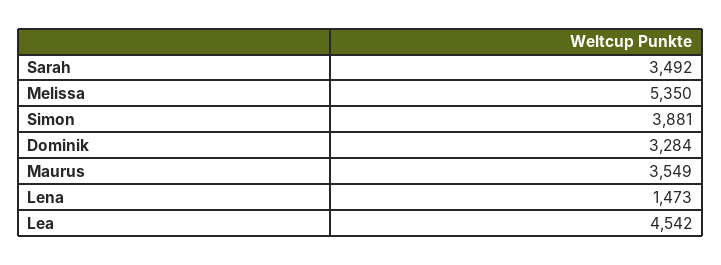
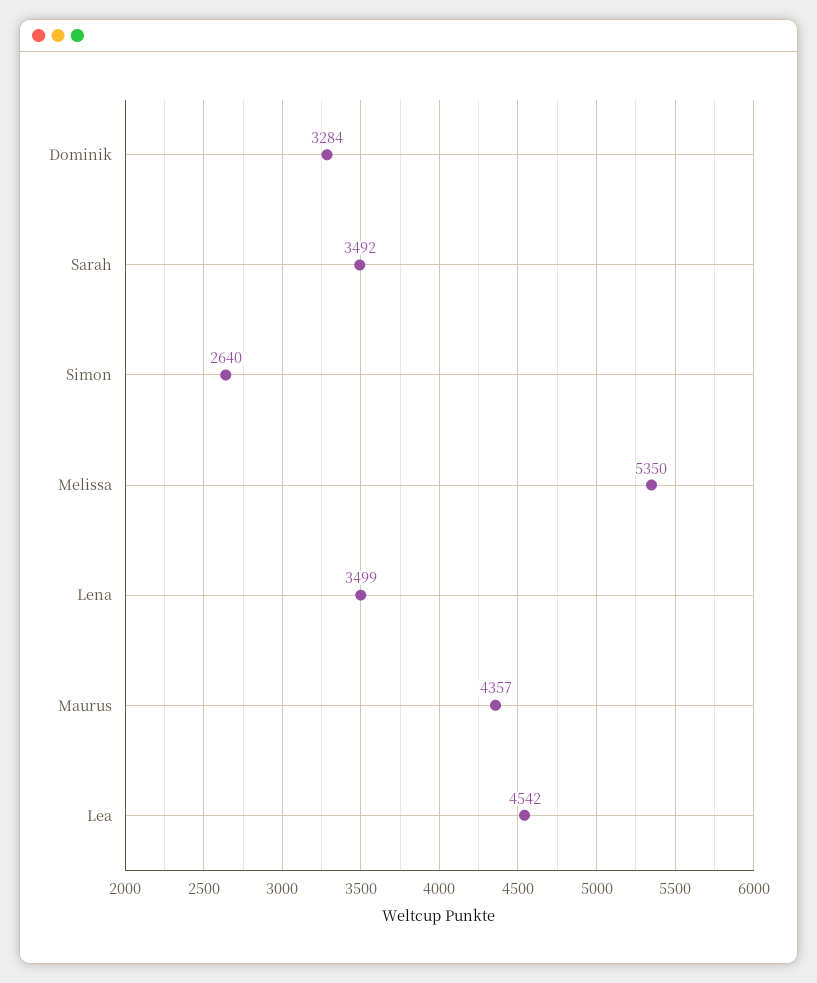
Simon: 3881 -> 2640
Maurus: 3549 -> 4357
Lena: 1473 -> 3499

